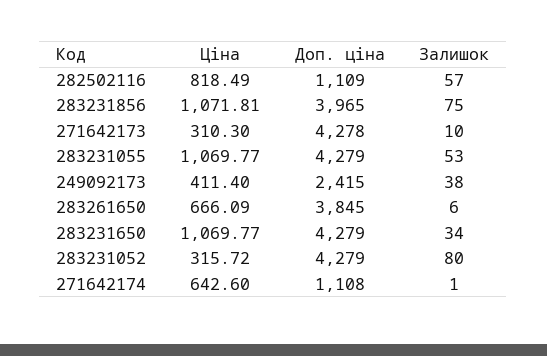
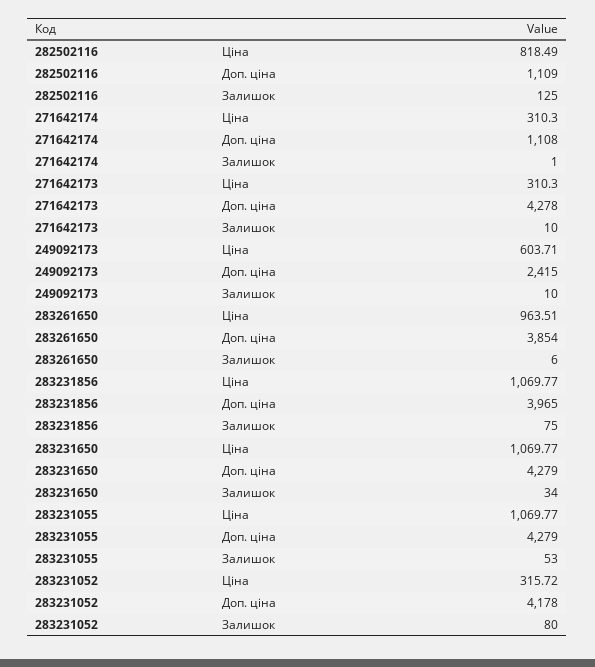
Залишок, 282502116: 57 -> 125
Ціна, 283231856: 1071.81 -> 1069.77
Ціна, 249092173: 411.4 -> 603.71
Залишок, 249092173: 38 -> 10
Ціна, 283261650: 666.09 -> 963.51
Доп. ціна, 283261650: 3845 -> 3854
Доп. ціна, 283231052: 4279 -> 4178
Ціна, 271642174: 642.6 -> 310.3

